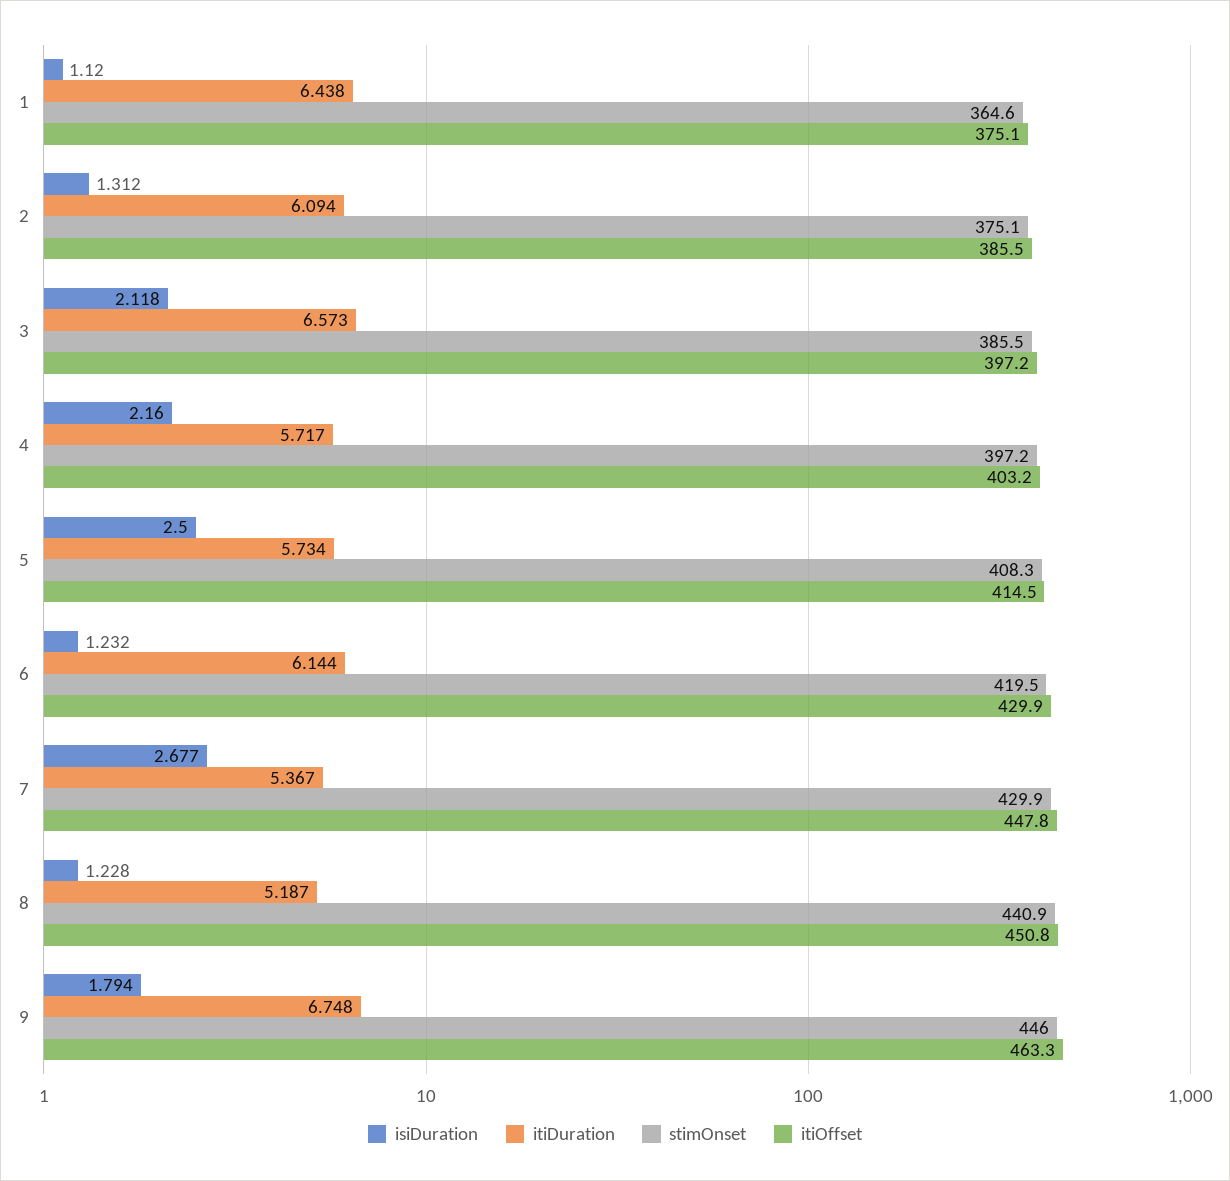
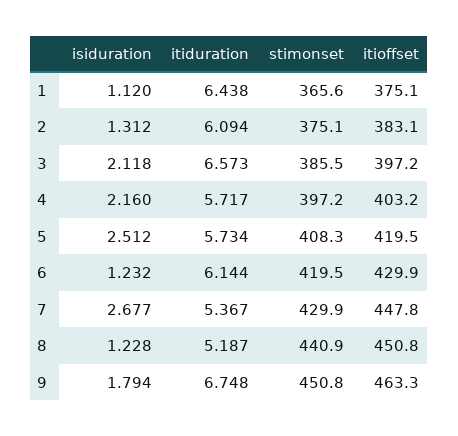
stimOnset, 1: 364.6 -> 365.6
itiOffset, 2: 385.5 -> 383.1
isiDuration, 5: 2.5 -> 2.512
itiOffset, 5: 414.5 -> 419.5
stimOnset, 9: 446 -> 450.8

